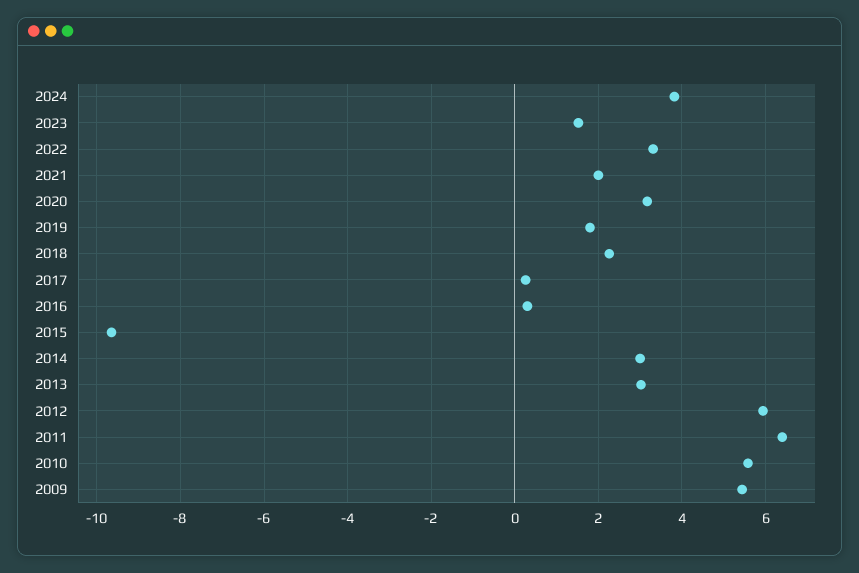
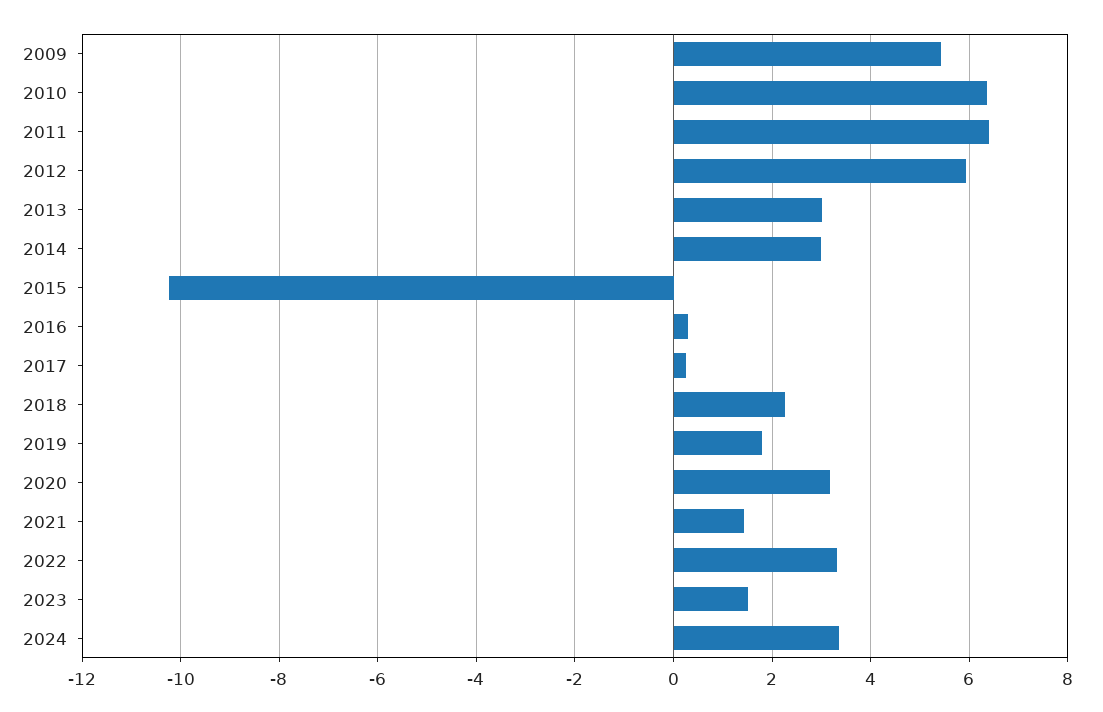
2024: 3.8 -> 3.4
2021: 2 -> 1.4
2015: -9.6 -> -10.2
2010: 5.6 -> 6.4

